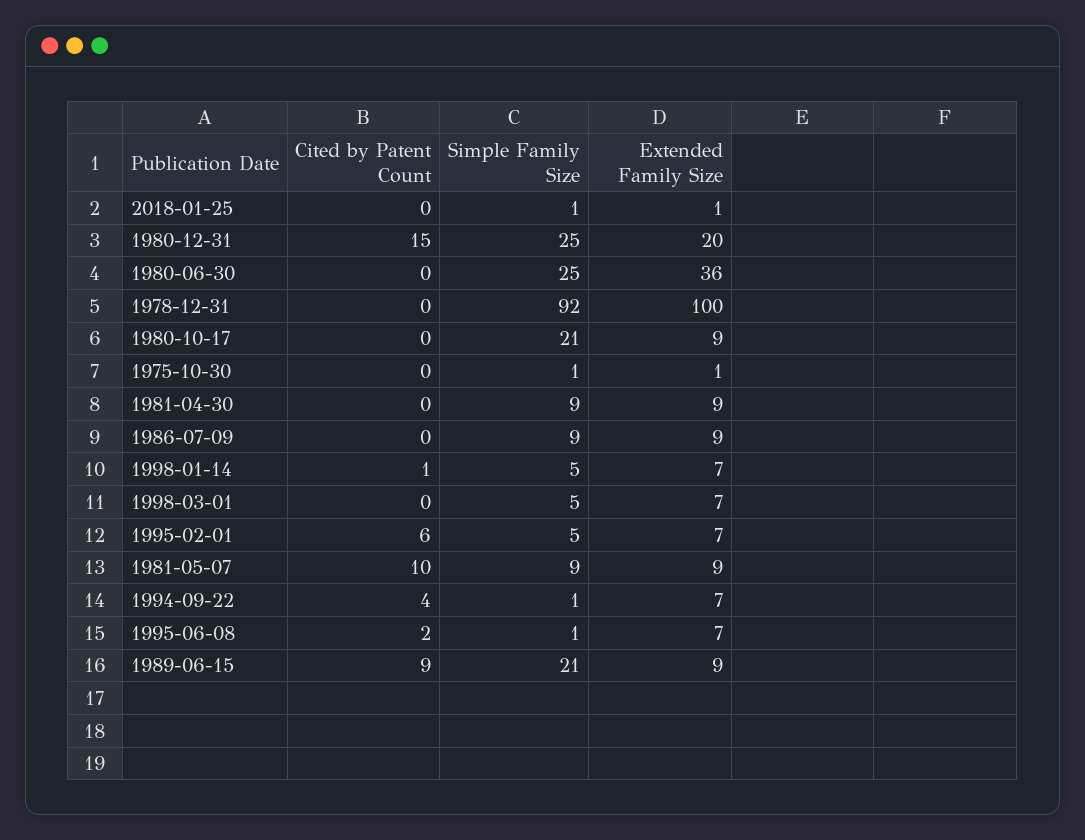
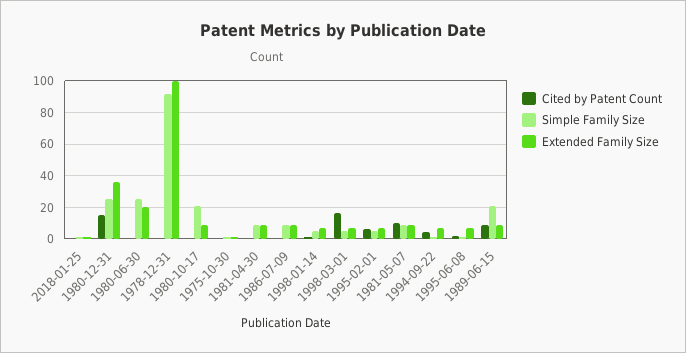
Extended Family Size, 1980-12-31: 20 -> 35
Extended Family Size, 1980-06-30: 36 -> 20
Cited by Patent Count, 1998-03-01: 0 -> 15

